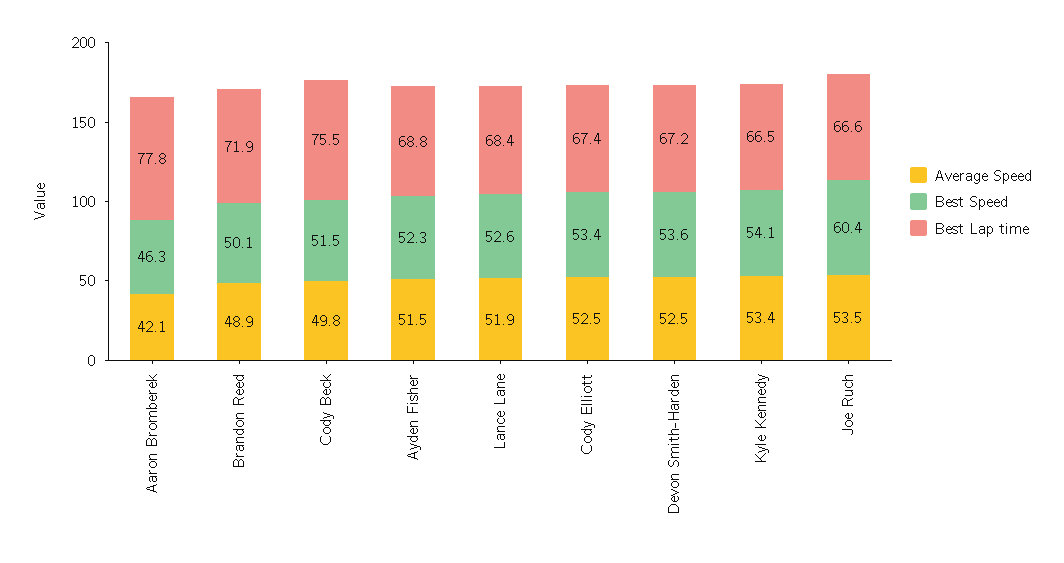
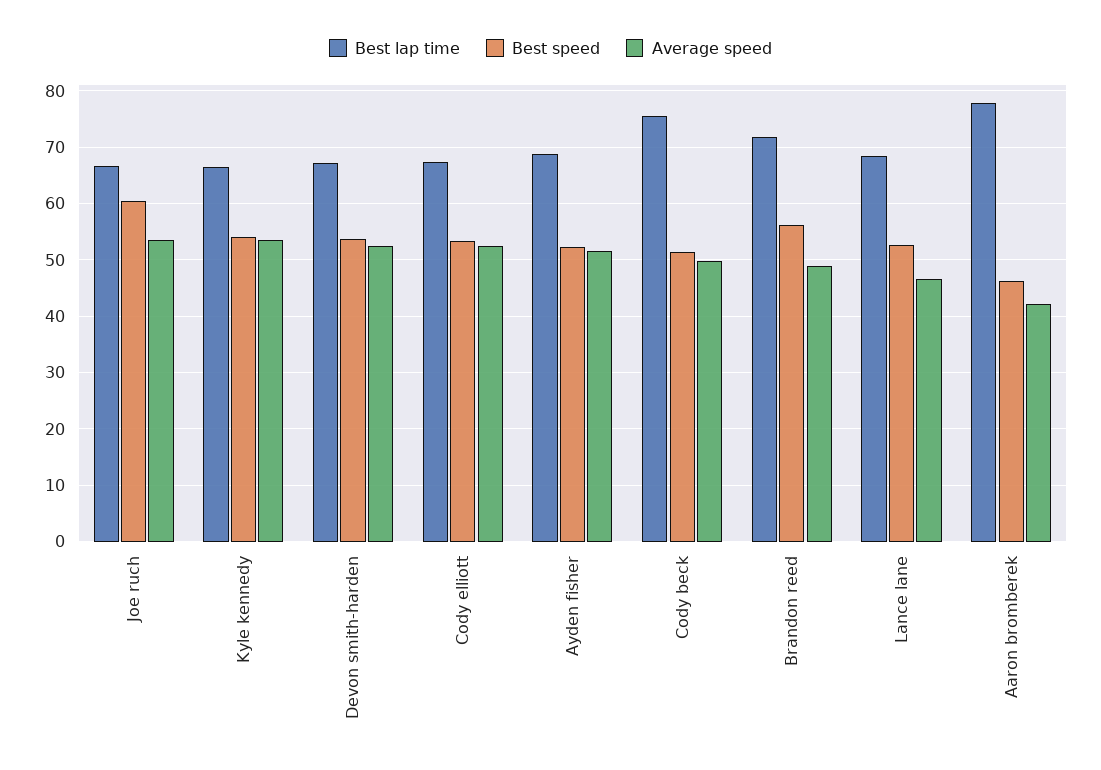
Best Speed, Brandon Reed: 50.1 -> 56
Average Speed, Lance Lane: 51.9 -> 46

